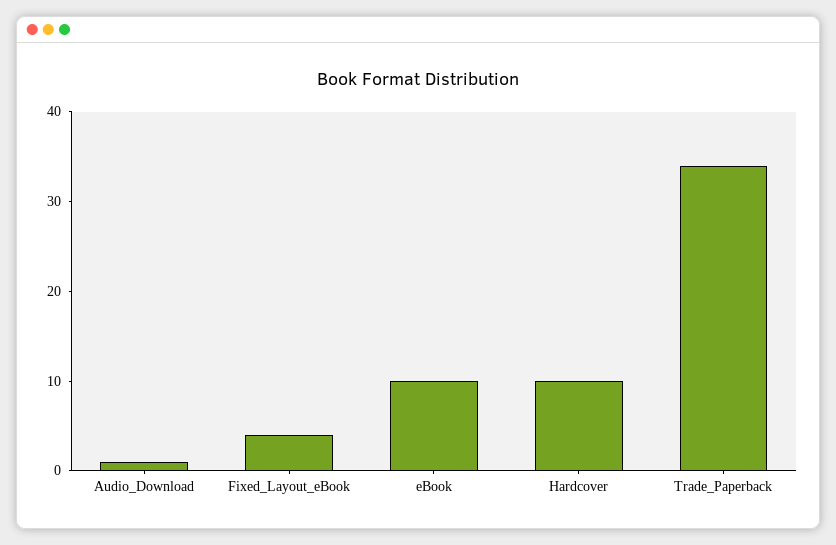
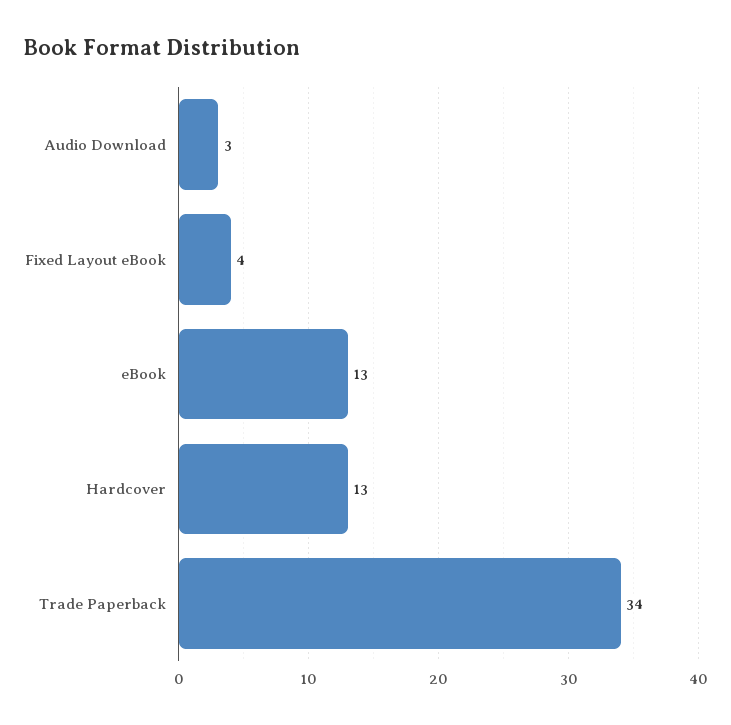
Audio_Download: 1 -> 3
eBook: 10 -> 13
Hardcover: 10 -> 13

